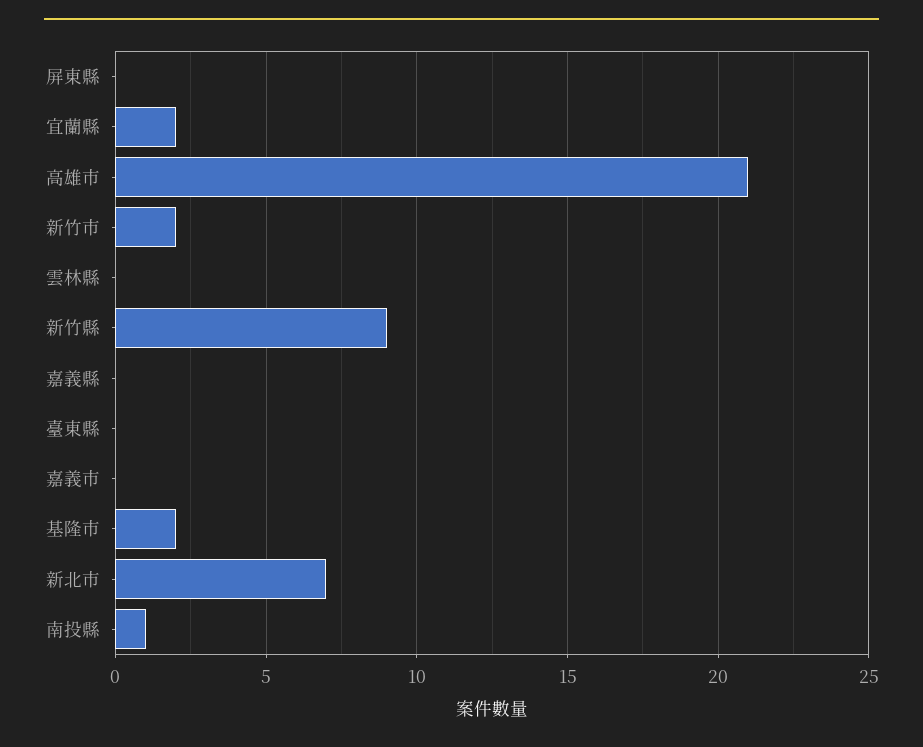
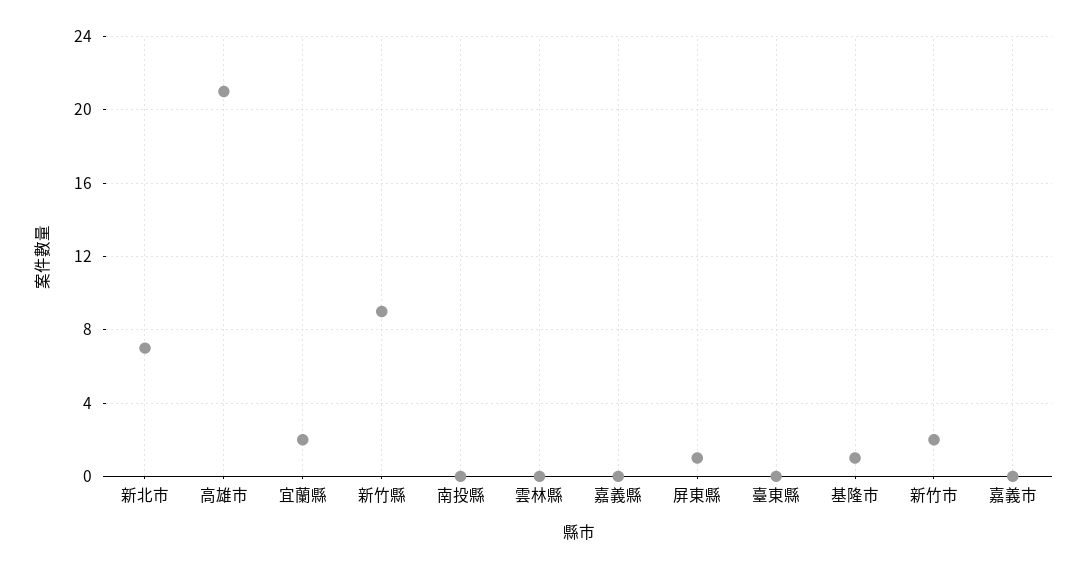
屏東縣: 0 -> 1
基隆市: 2 -> 1
南投縣: 1 -> 0

